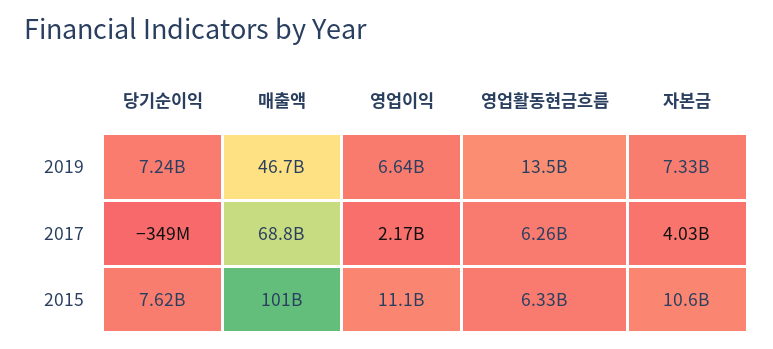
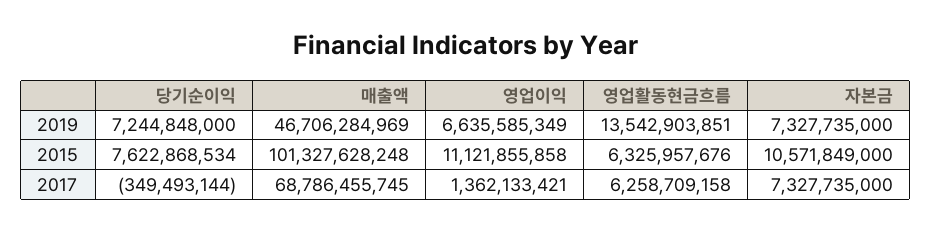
영업이익, 2017: 2170000000 -> 1362133421
자본금, 2017: 4030000000 -> 7327735000

